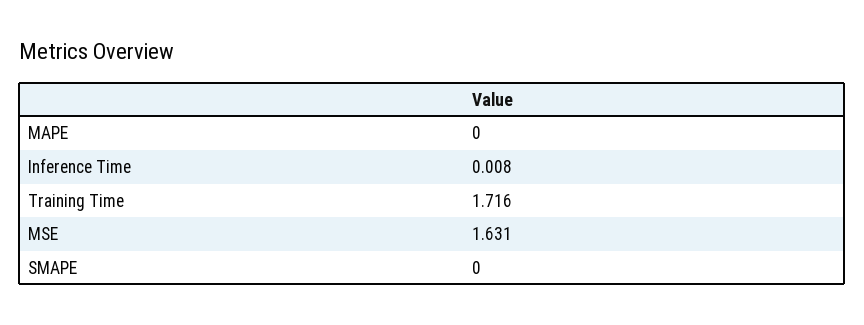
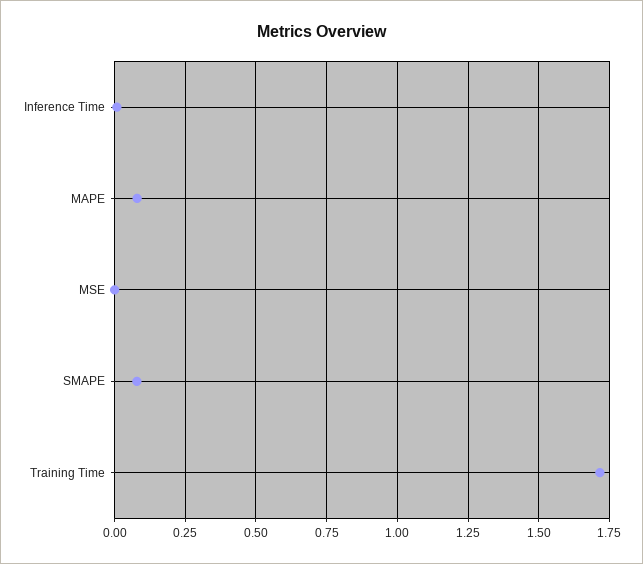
MAPE: 0 -> 0.075
MSE: 1.631 -> 0
SMAPE: 0 -> 0.075

